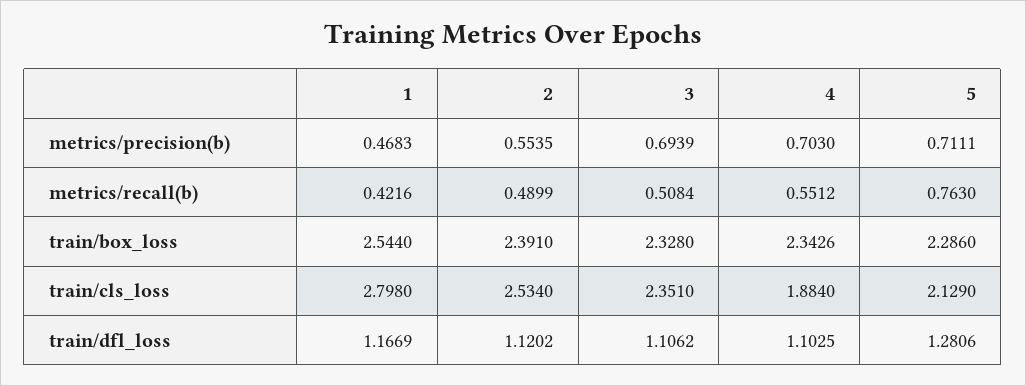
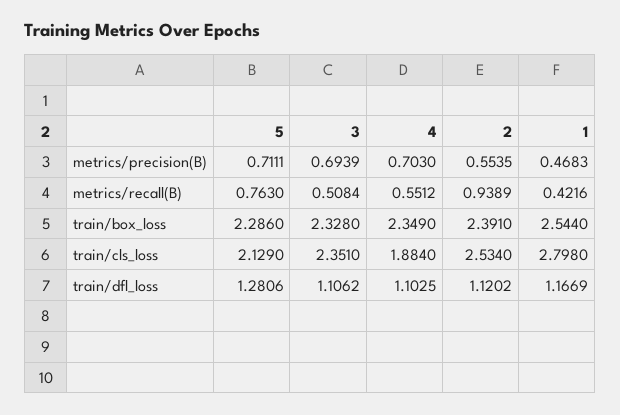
2, metrics/recall(b): 0.4899 -> 0.9389
4, train/box_loss: 2.3426 -> 2.349

